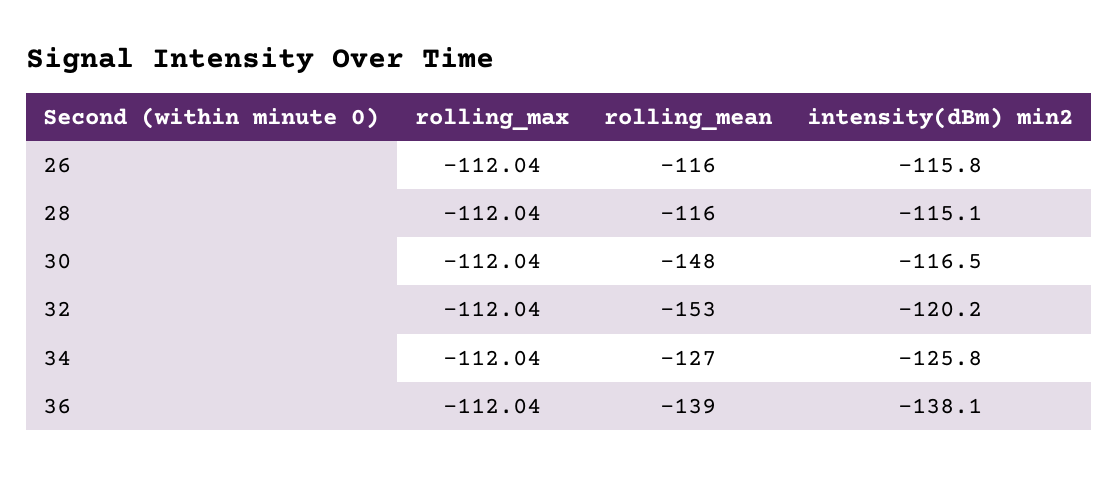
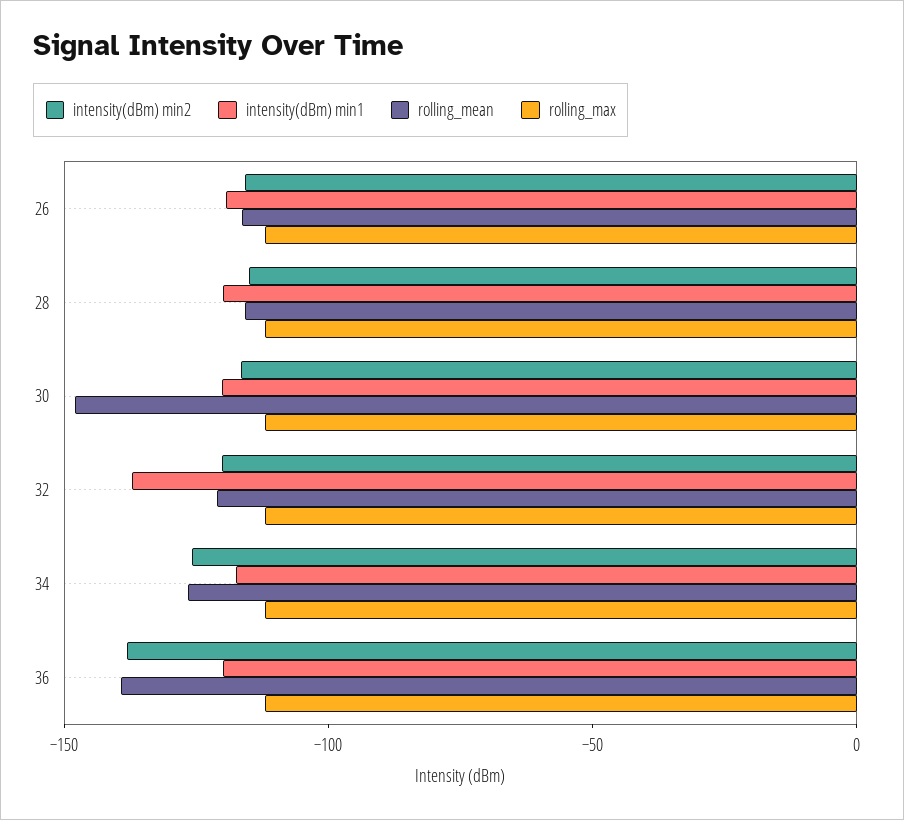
rolling_mean, 32: -153 -> -120
intensity(dBm) min1, 26: none -> -120
intensity(dBm) min1, 28: none -> -120
intensity(dBm) min1, 30: none -> -120
intensity(dBm) min1, 32: none -> -140
intensity(dBm) min1, 34: none -> -120
intensity(dBm) min1, 36: none -> -120

